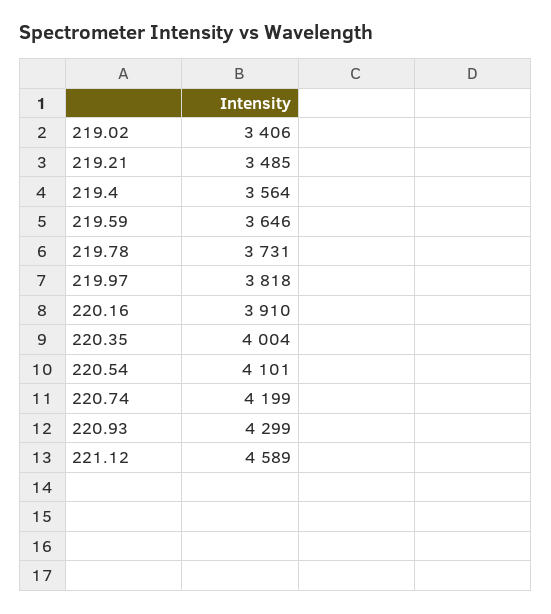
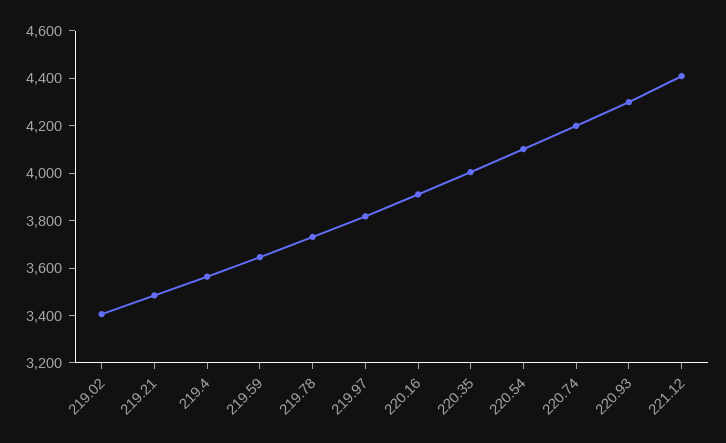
221.12: 4589 -> 4400

